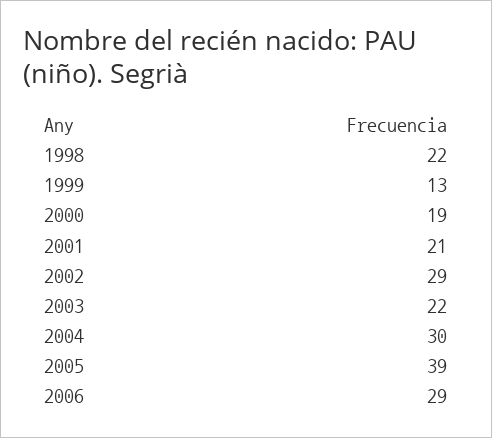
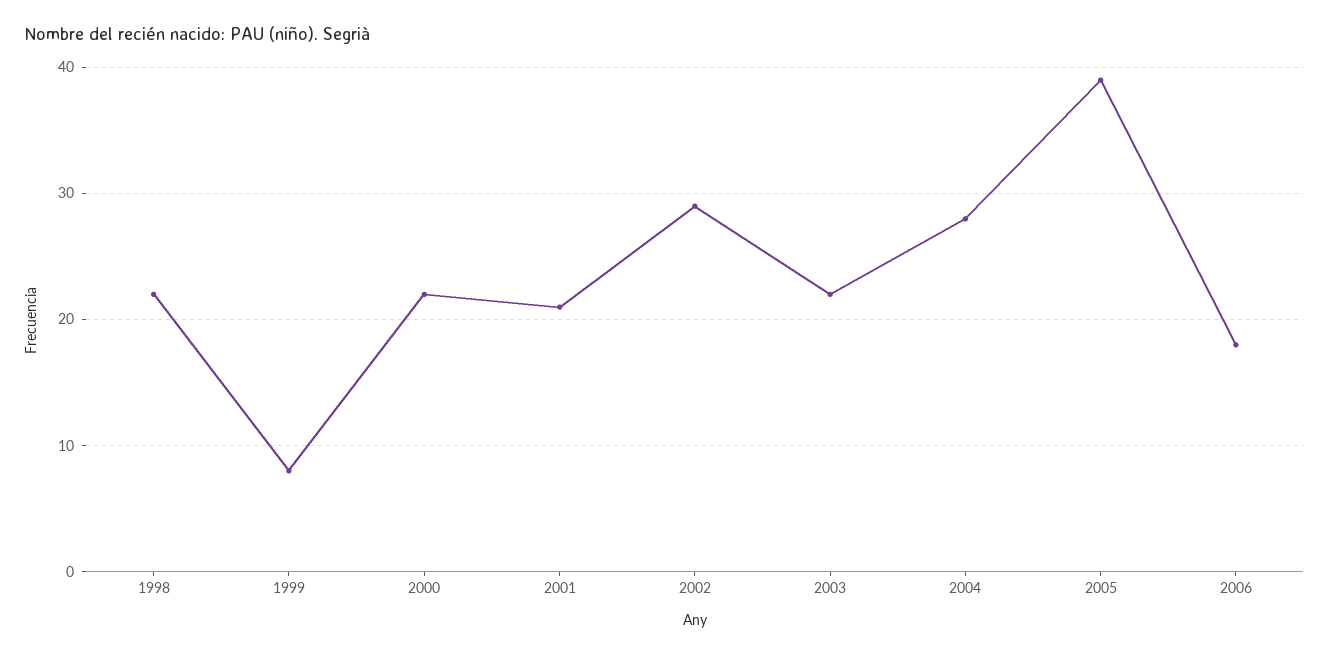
1999: 13 -> 8
2000: 19 -> 22
2004: 30 -> 28
2006: 29 -> 18

